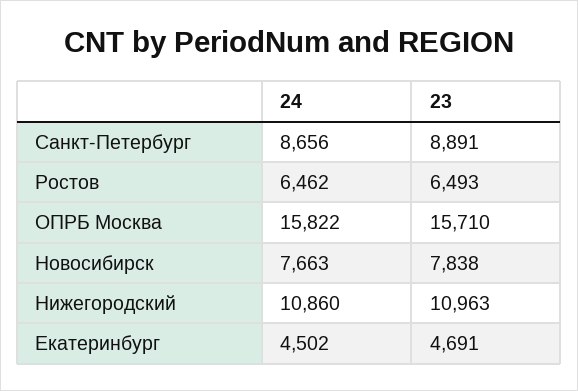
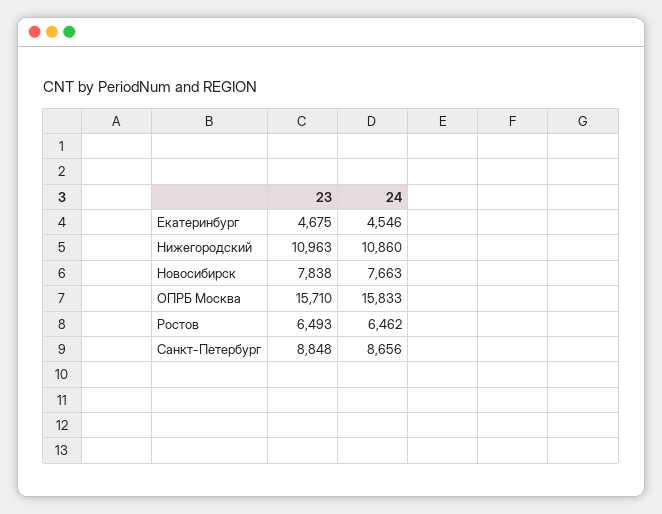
23, Санкт-Петербург: 8891 -> 8848
24, ОПРБ Москва: 15822 -> 15833
24, Екатеринбург: 4502 -> 4546
23, Екатеринбург: 4691 -> 4675

